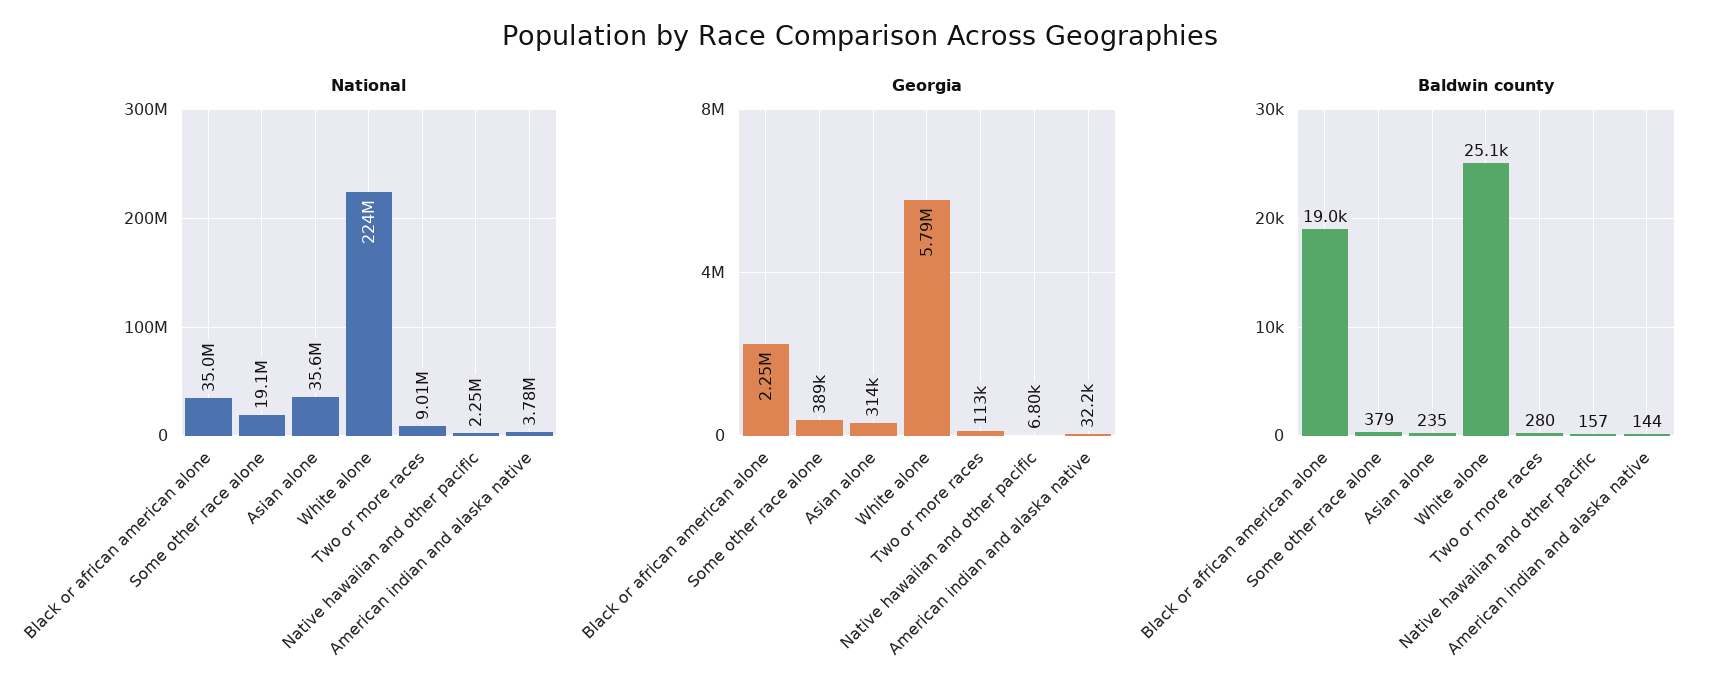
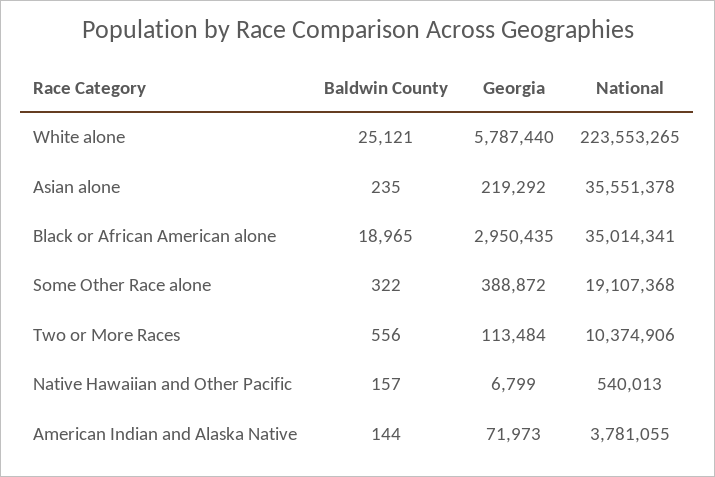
National, Two or more races: 9010000 -> 10374906
National, Native hawaiian and other pacific: 2250000 -> 540013
Georgia, Black or african american alone: 2250000 -> 2950435
Georgia, Asian alone: 314000 -> 219292
Georgia, American indian and alaska native: 32200 -> 71973
Baldwin county, Some other race alone: 379 -> 322
Baldwin county, Two or more races: 280 -> 556

